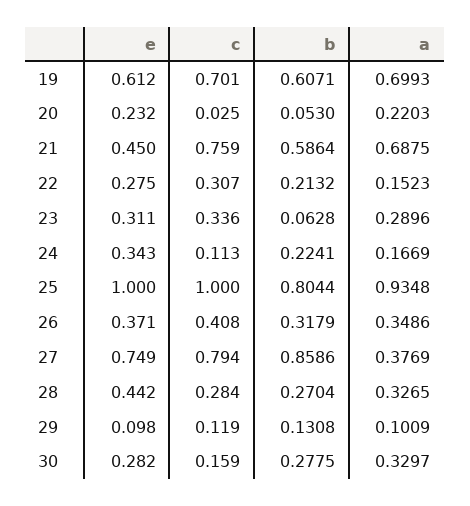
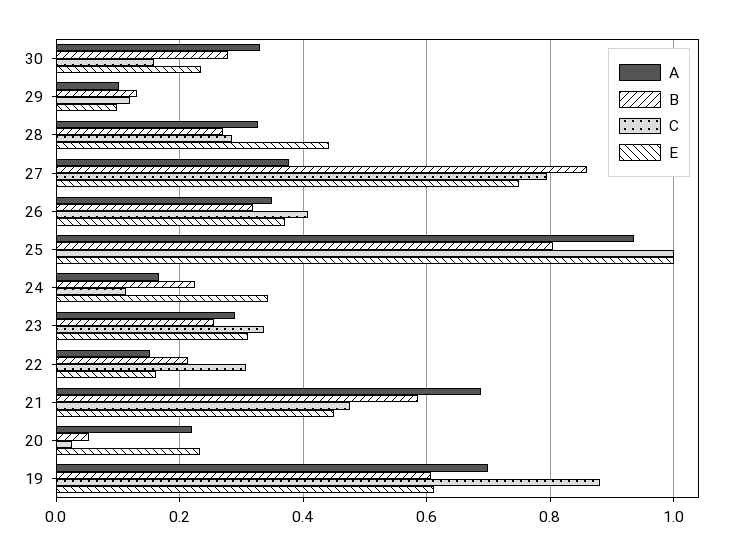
c, 19: 0.701 -> 0.88
c, 21: 0.759 -> 0.48
e, 22: 0.275 -> 0.16
b, 23: 0.0628 -> 0.26
e, 30: 0.282 -> 0.24

